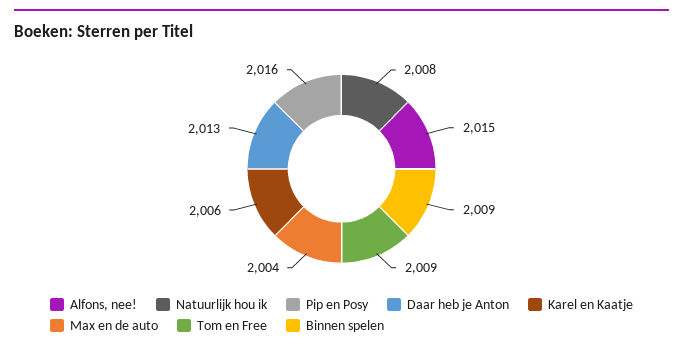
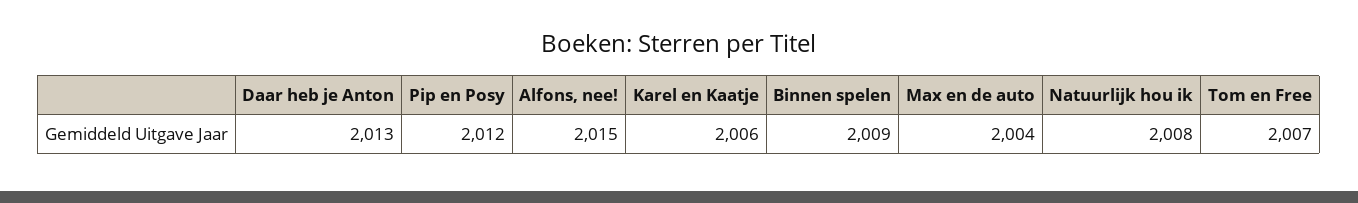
Pip en Posy: 2016 -> 2012
Tom en Free: 2009 -> 2007

